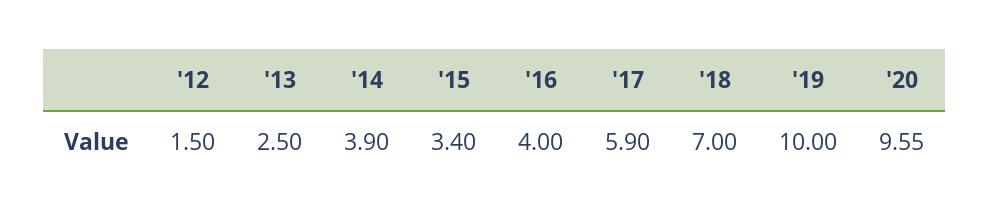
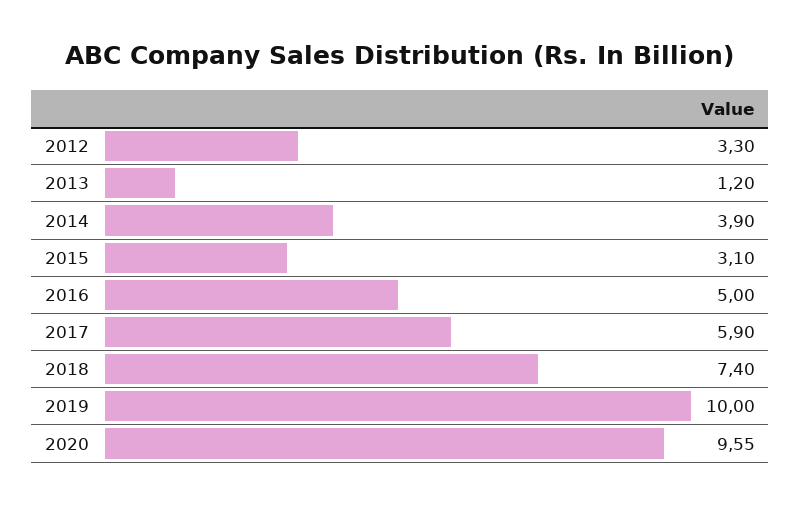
'12: 1.5 -> 3.3
'13: 2.5 -> 1.2
'15: 3.4 -> 3.1
'16: 4 -> 5
'18: 7 -> 7.4

